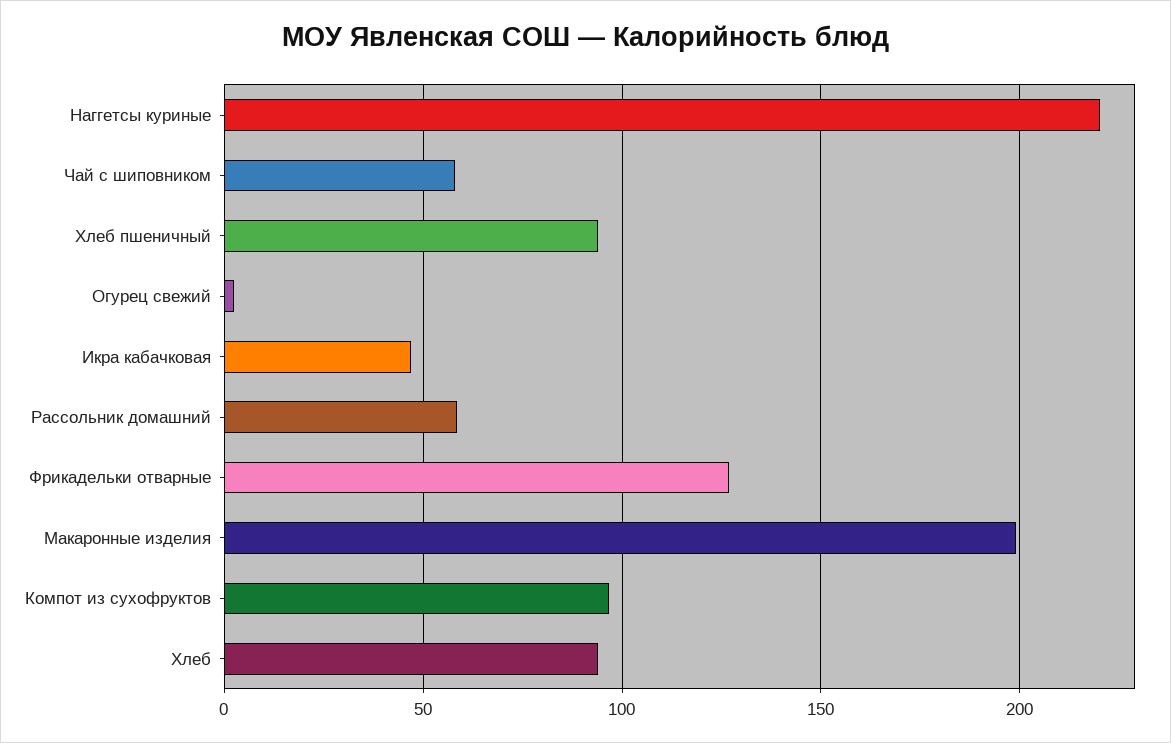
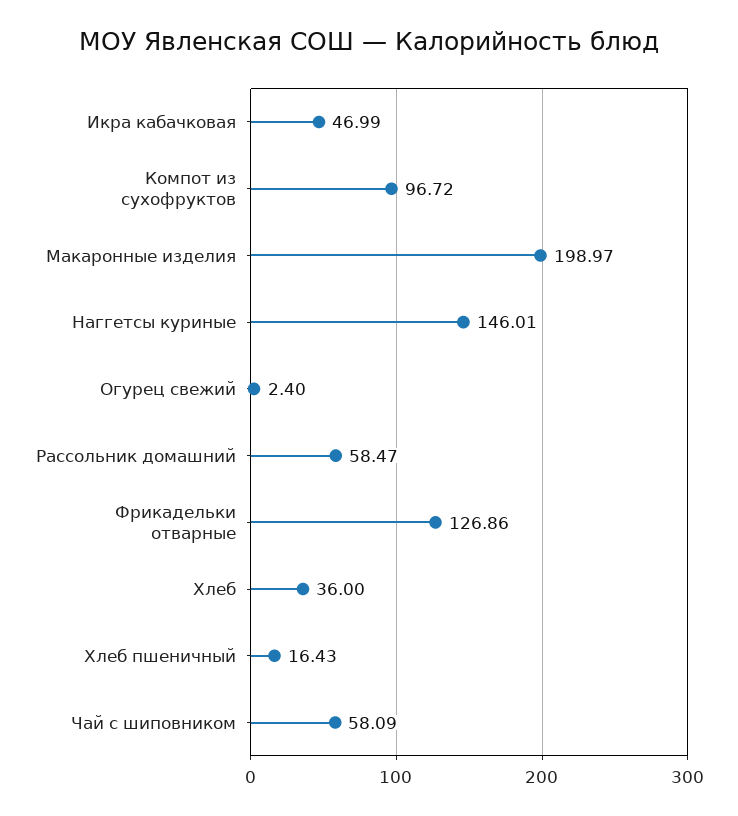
Наггетсы куриные: 220 -> 146.01
Хлеб пшеничный: 95 -> 16.43
Хлеб: 95 -> 36

